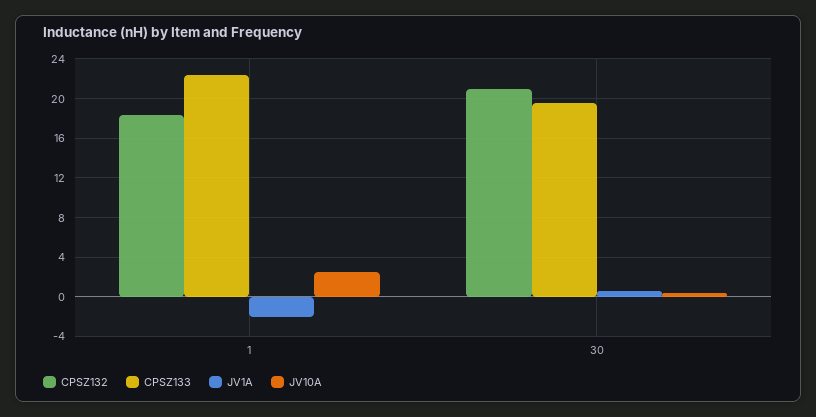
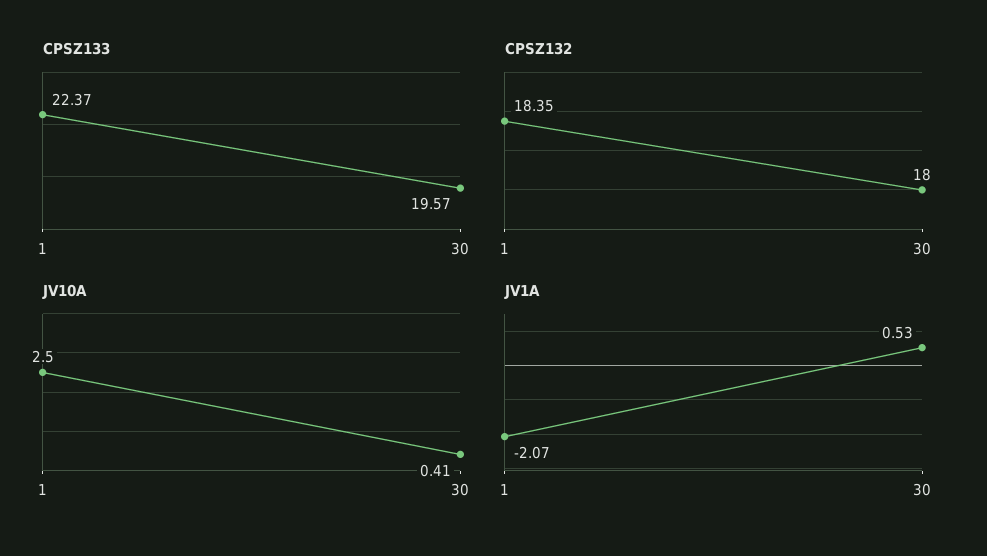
CPSZ132, 30: 21 -> 18

